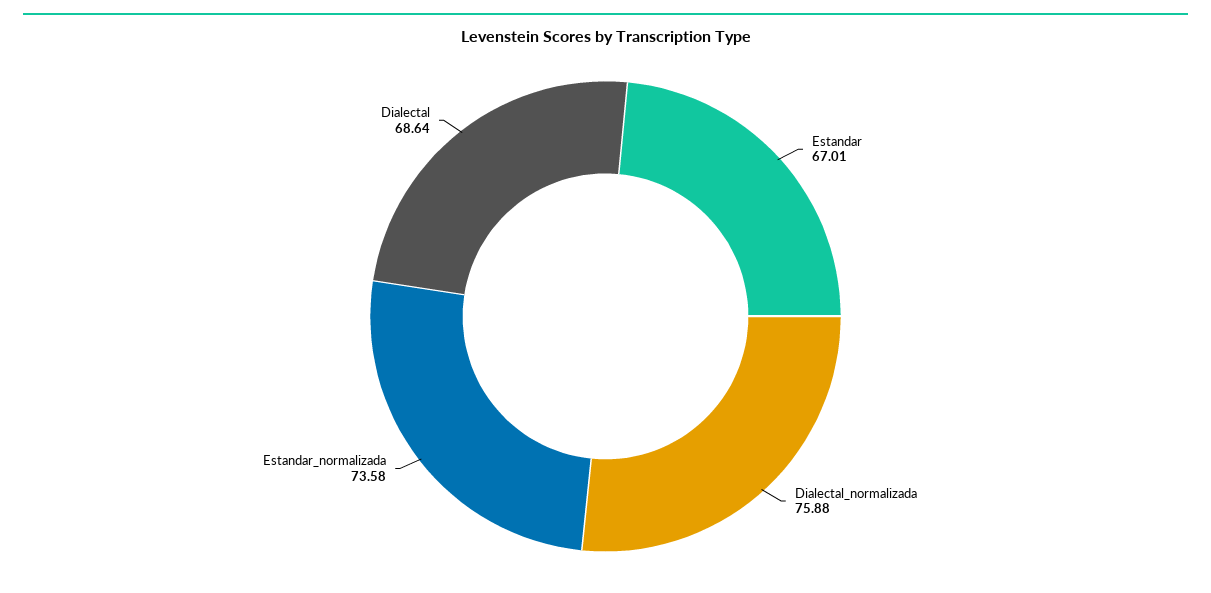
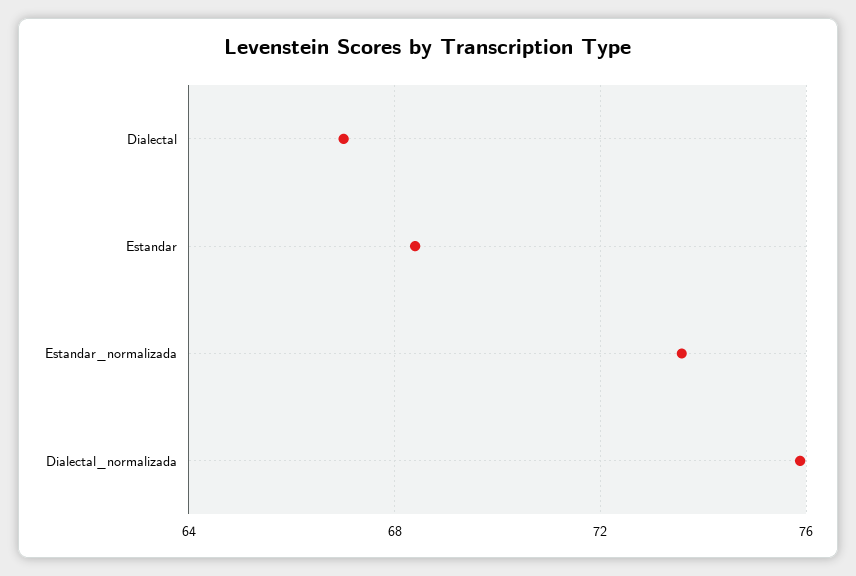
Estandar: 67.01 -> 68.5
Dialectal: 68.64 -> 67

